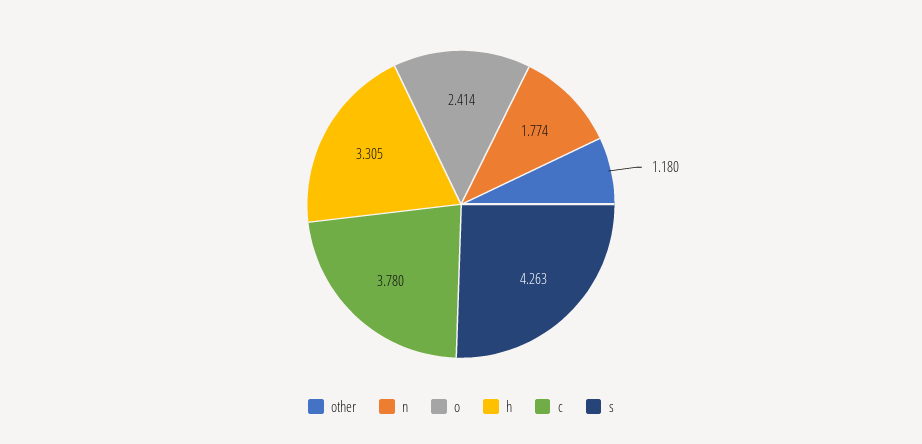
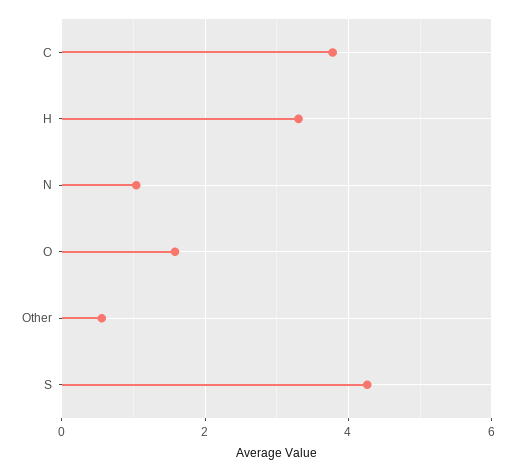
other: 1.18 -> 0.6
n: 1.774 -> 1
o: 2.414 -> 1.6

